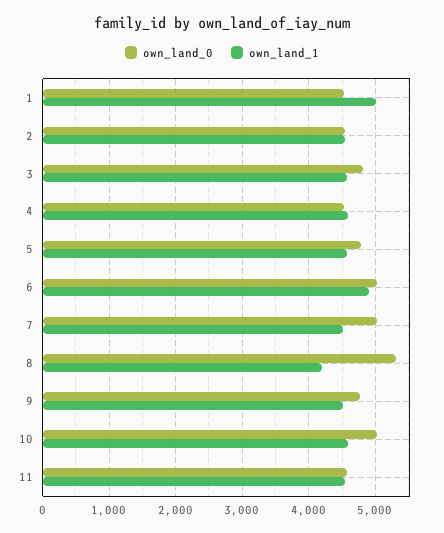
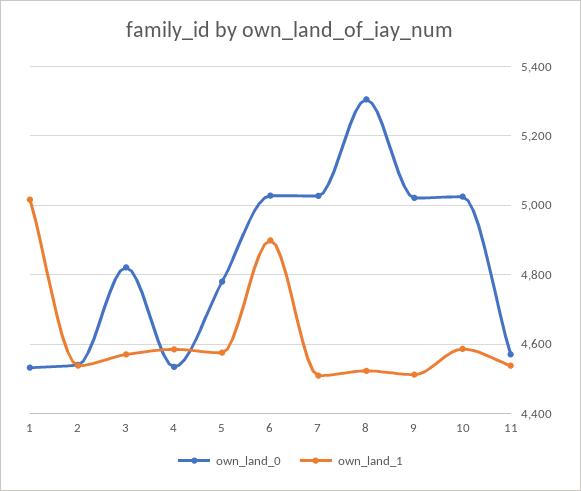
own_land_1, 8: 4200 -> 4520
own_land_0, 9: 4800 -> 5020

